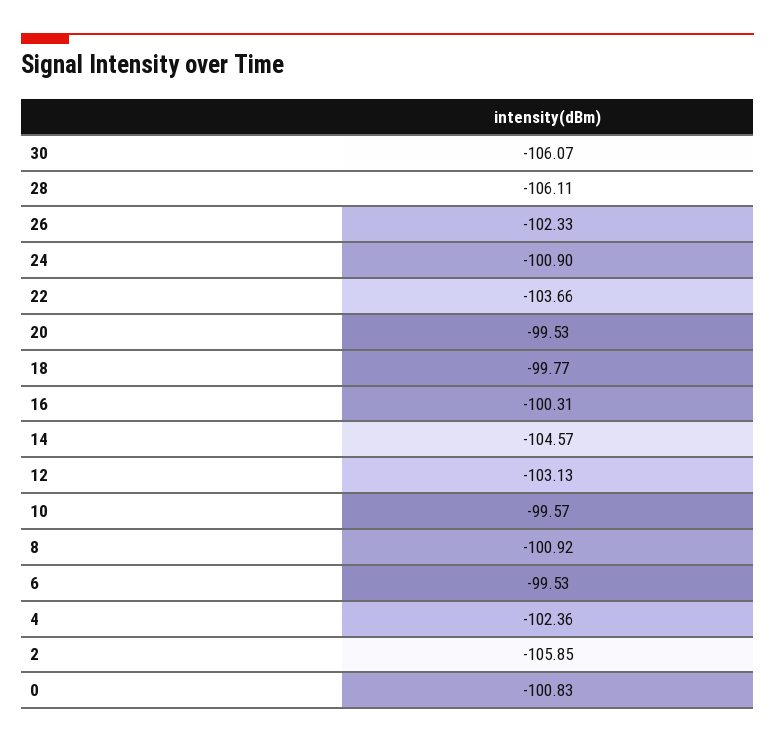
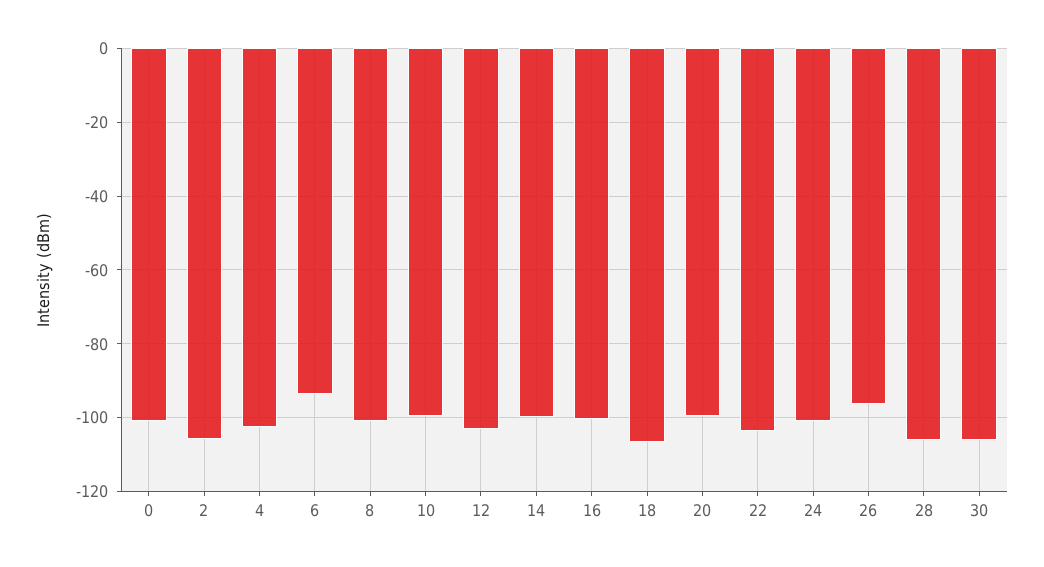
26: -102.33 -> -96
18: -99.77 -> -106
14: -104.57 -> -100
6: -99.53 -> -94

